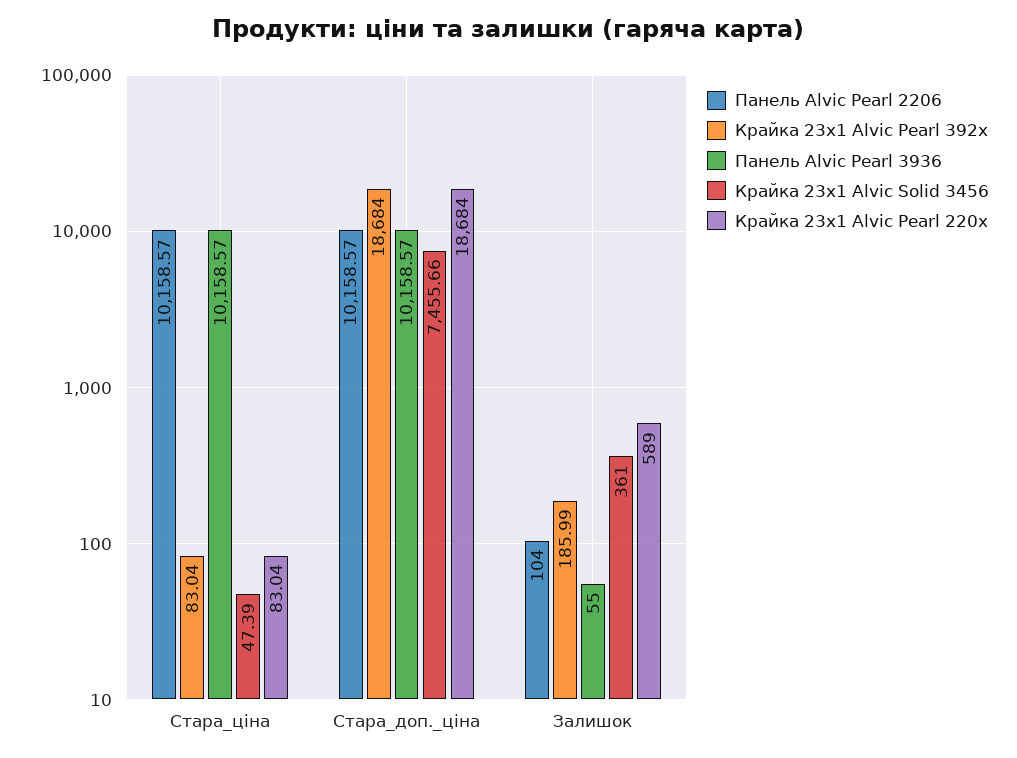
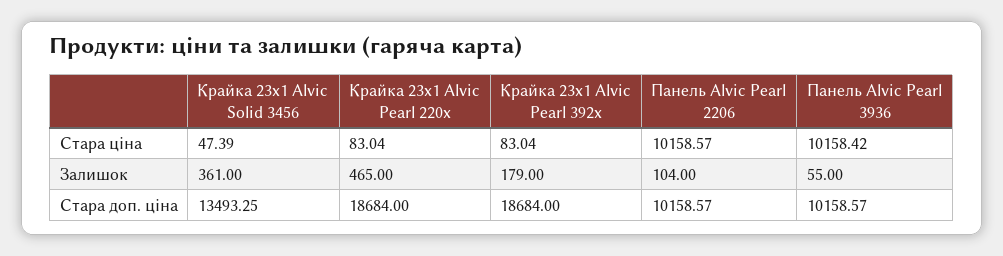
Панель Alvic Pearl 3936, Стара_ціна: 10158.57 -> 10158.42
Крайка 23x1 Alvic Solid 3456, Стара_доп._ціна: 7455.66 -> 13493.25
Крайка 23x1 Alvic Pearl 392x, Залишок: 185.99 -> 179
Крайка 23x1 Alvic Pearl 220x, Залишок: 589 -> 465

